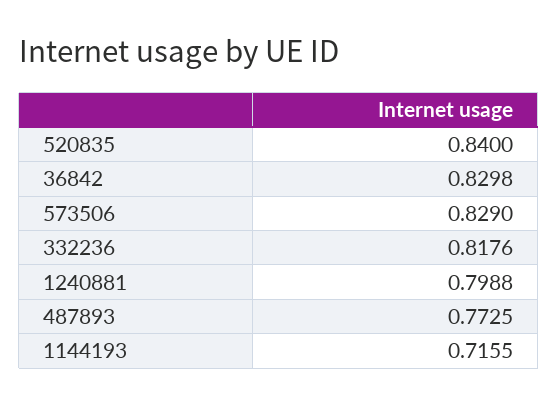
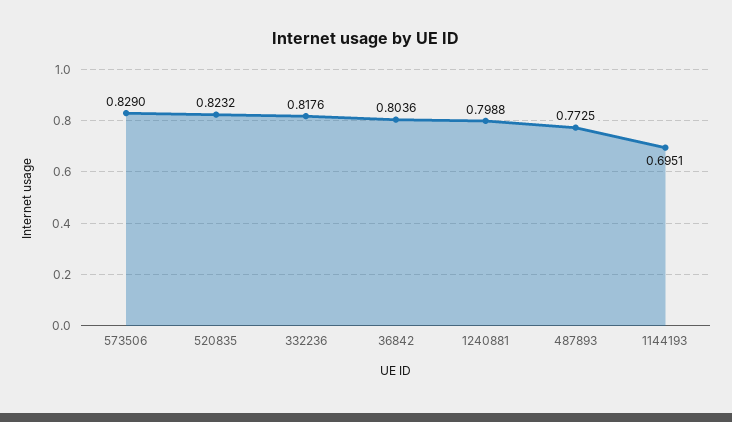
520835: 0.84 -> 0.8232
36842: 0.8298 -> 0.8036
1144193: 0.7155 -> 0.6951

